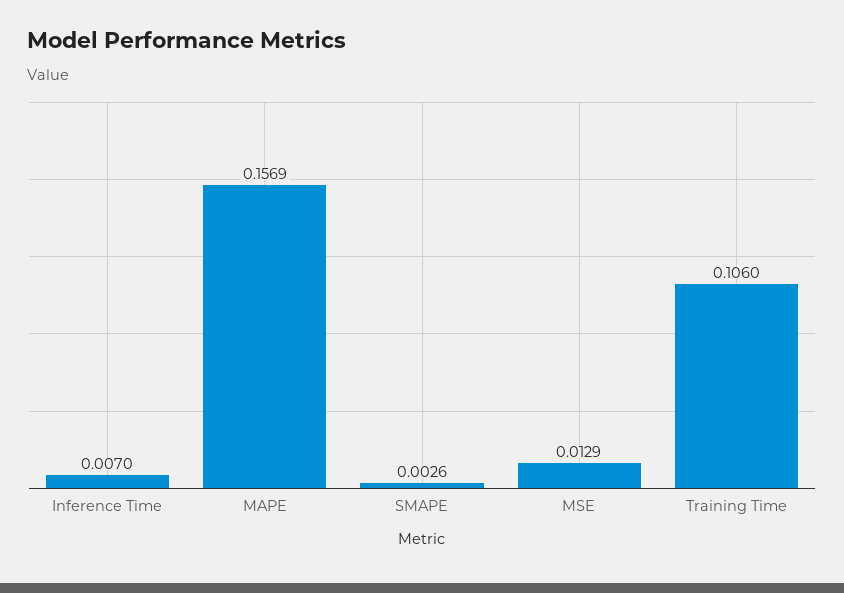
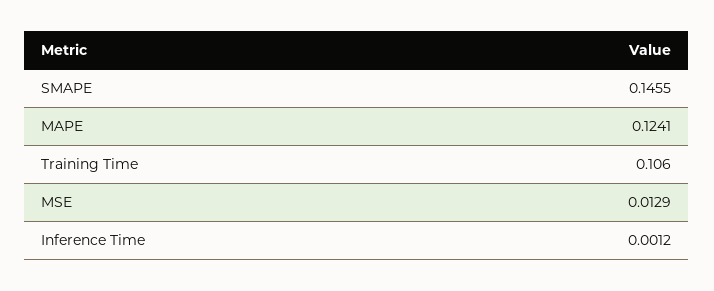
Inference Time: 0.007 -> 0.0012
MAPE: 0.1569 -> 0.1241
SMAPE: 0.0026 -> 0.1455

